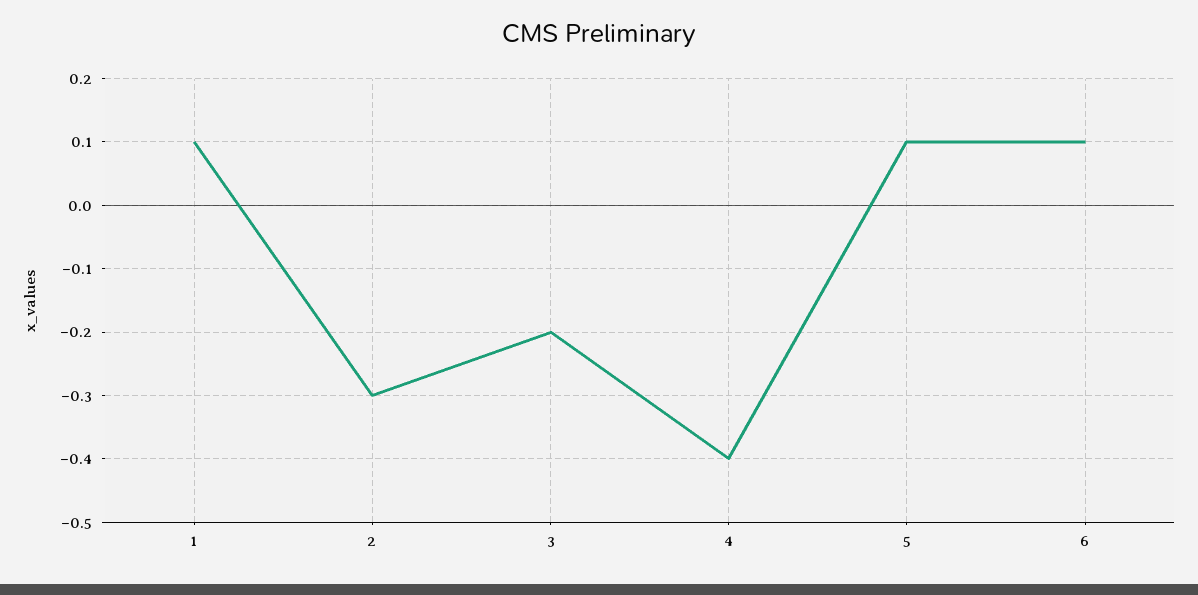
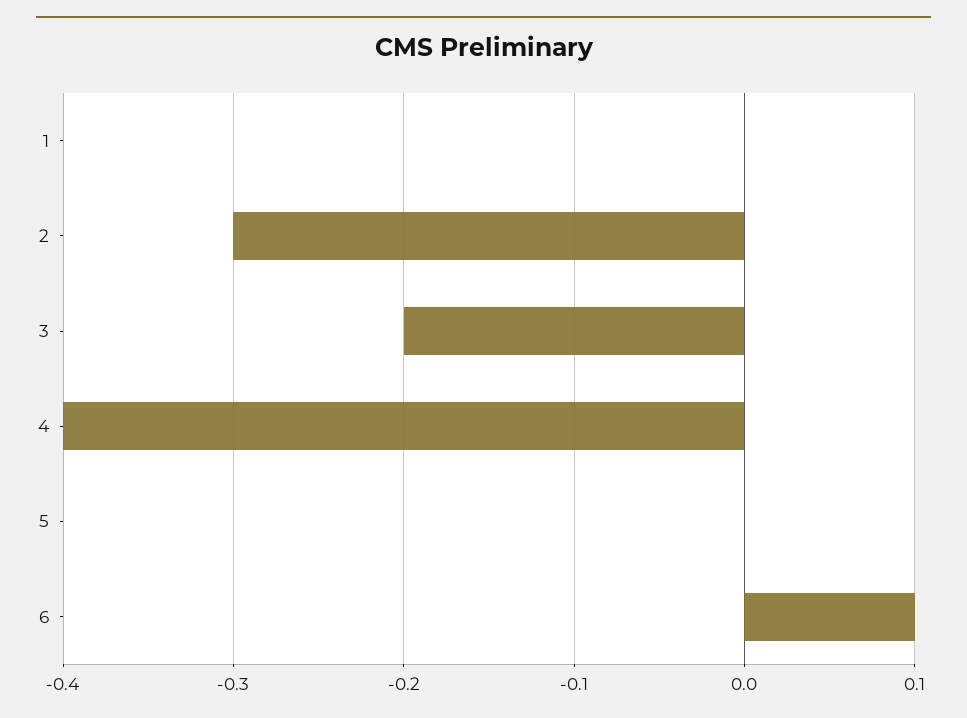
1: 0.1 -> 0
5: 0.1 -> 0

